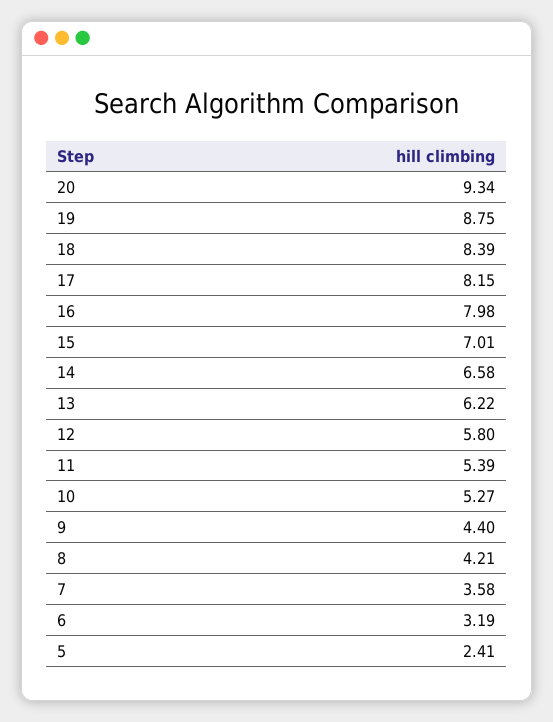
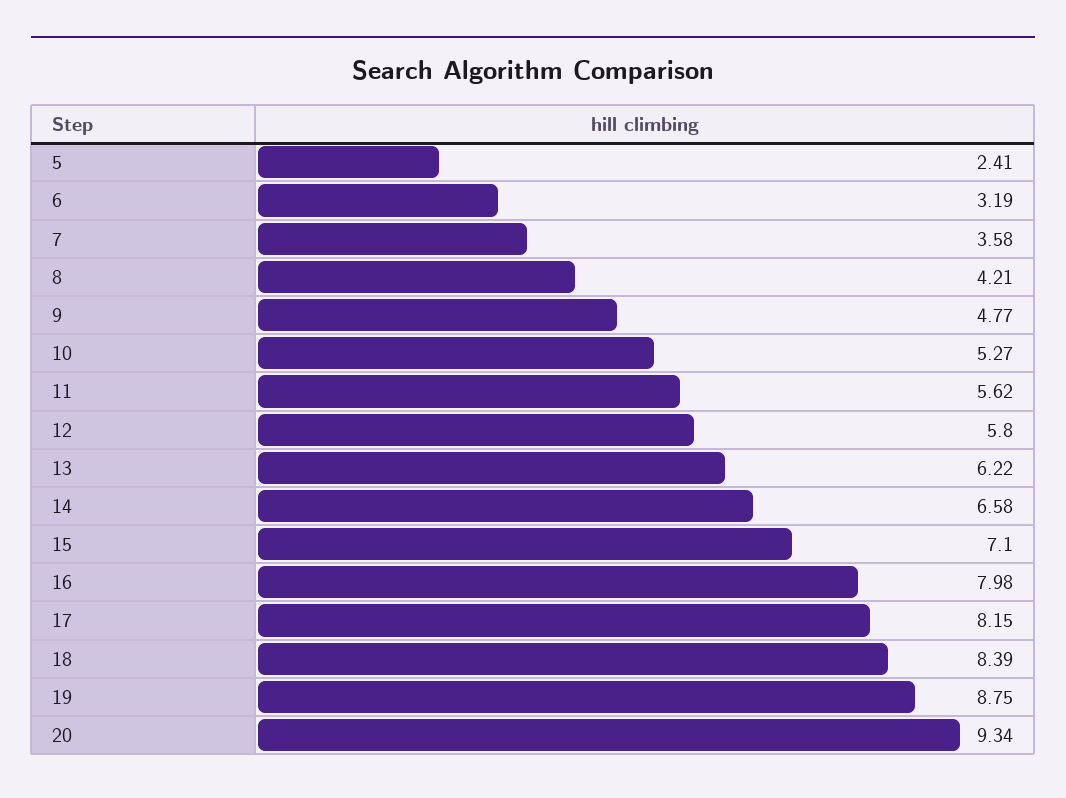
15: 7.01 -> 7.1
11: 5.39 -> 5.62
9: 4.4 -> 4.77

